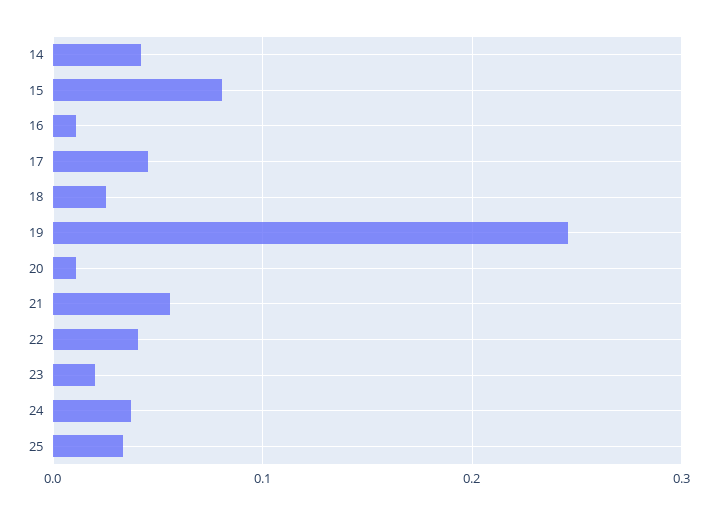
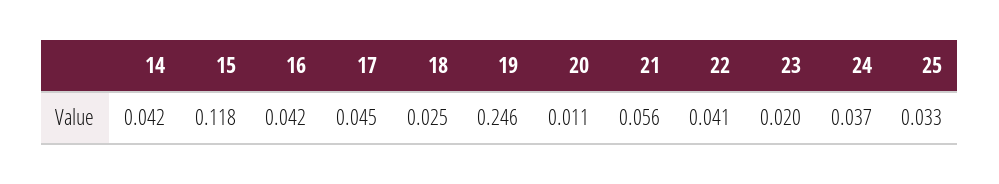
15: 0.08 -> 0.118
16: 0.01 -> 0.042

